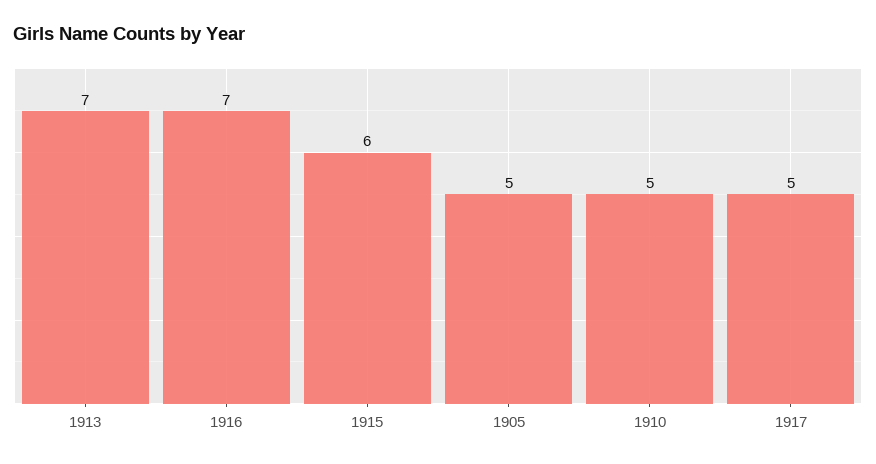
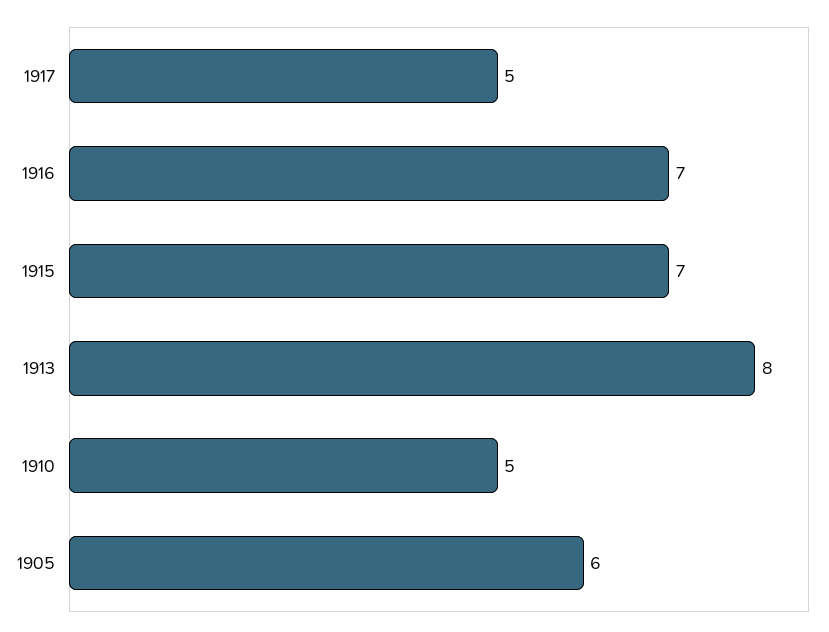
1913: 7 -> 8
1915: 6 -> 7
1905: 5 -> 6

